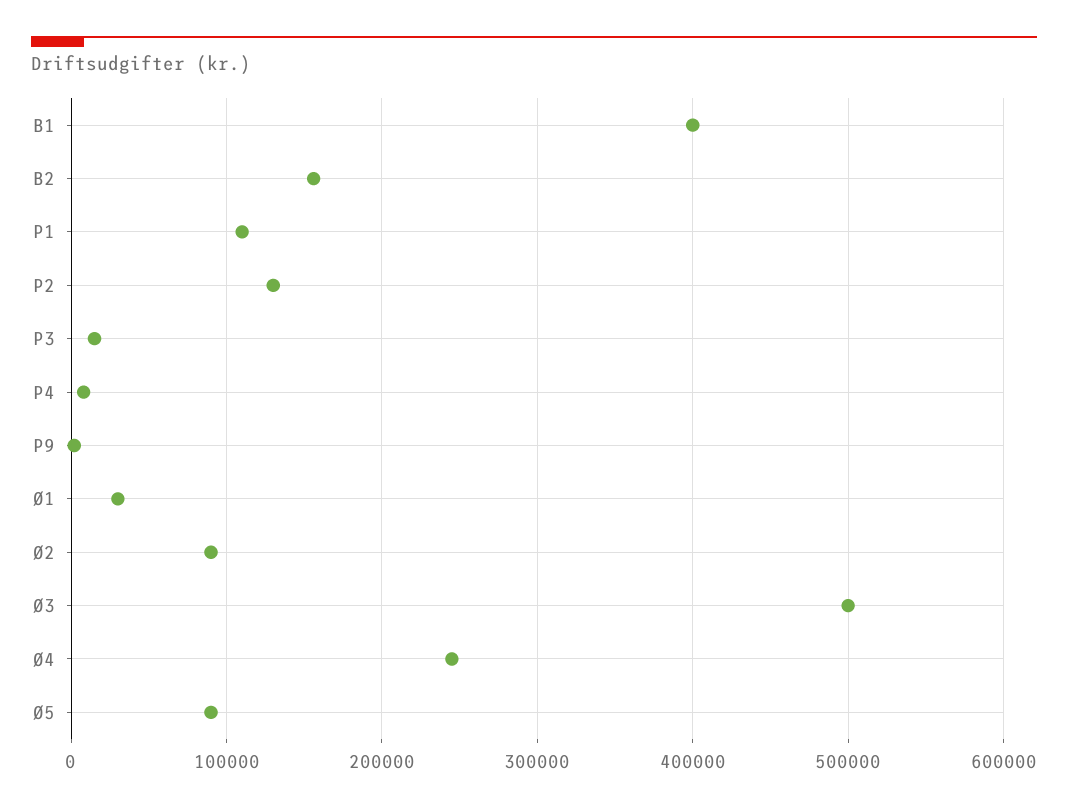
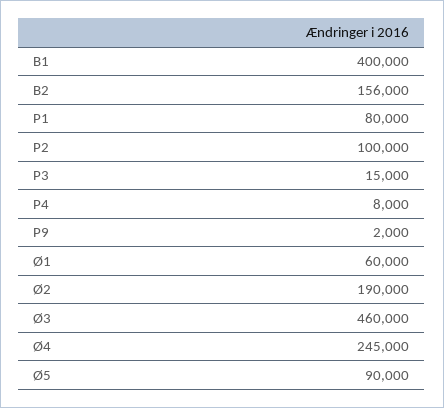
P1: 110000 -> 80000
P2: 130000 -> 100000
Ø1: 30000 -> 60000
Ø2: 90000 -> 190000
Ø3: 500000 -> 460000

